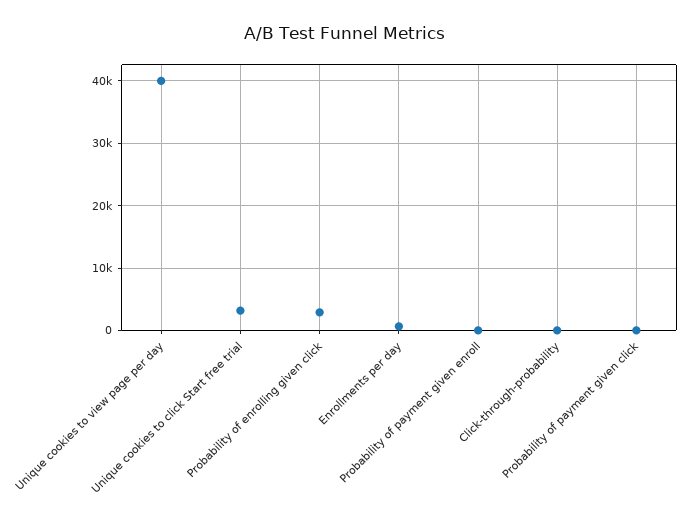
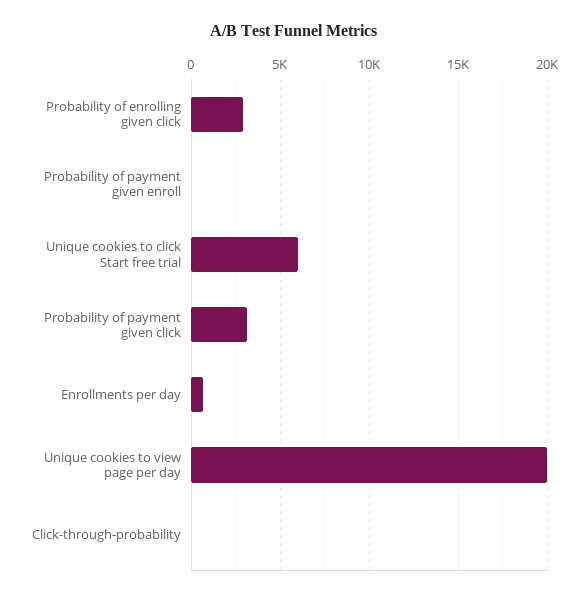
Unique cookies to view page per day: 40000 -> 20000
Unique cookies to click Start free trial: 3000 -> 6000
Probability of payment given click: 0 -> 3000

